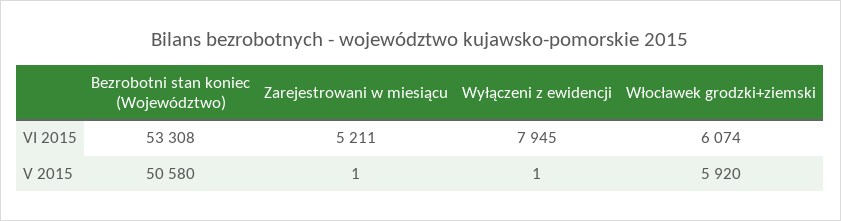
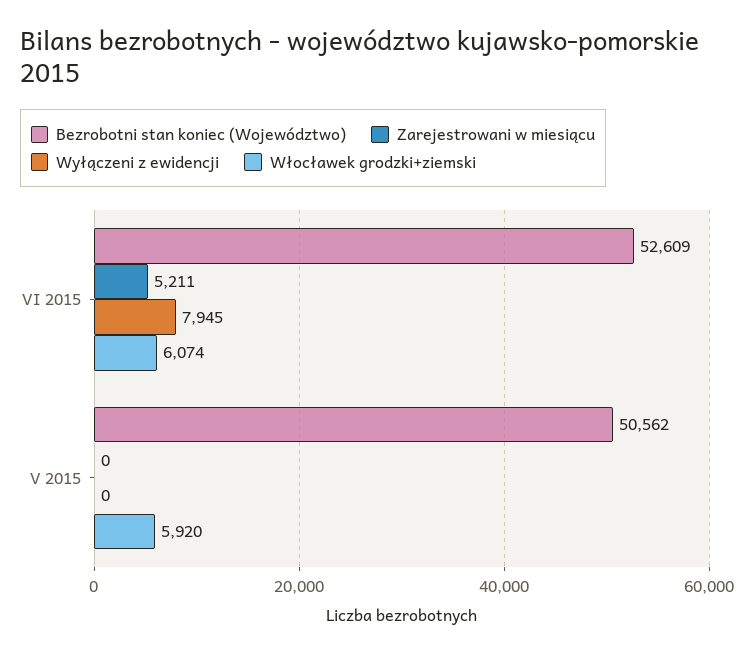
Bezrobotni stan koniec (Województwo), VI 2015: 53308 -> 52609
Bezrobotni stan koniec (Województwo), V 2015: 50580 -> 50562
Zarejestrowani w miesiącu, V 2015: 1 -> 0
Wyłączeni z ewidencji, V 2015: 1 -> 0

